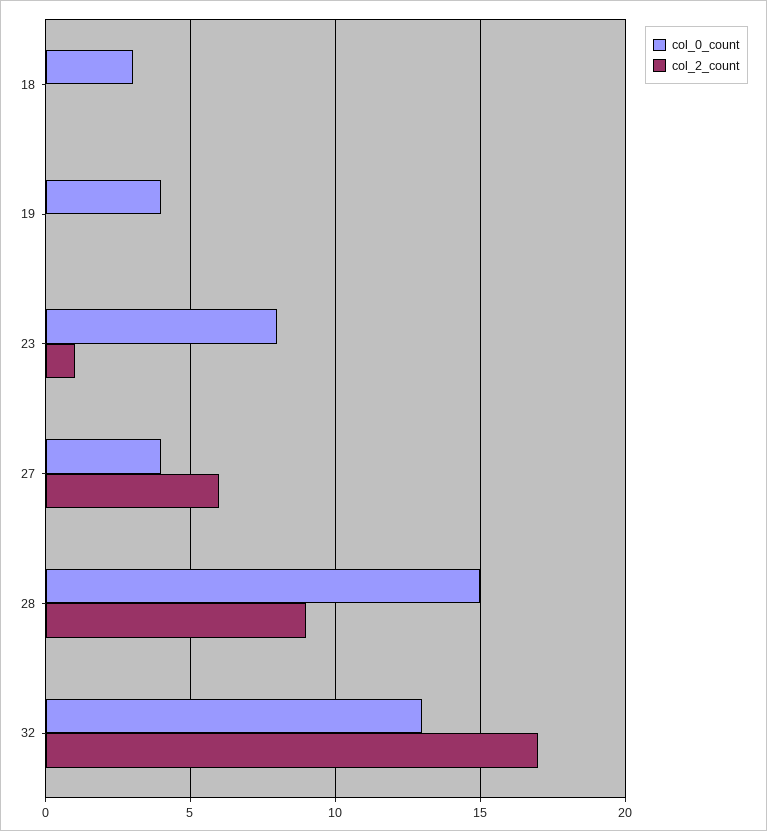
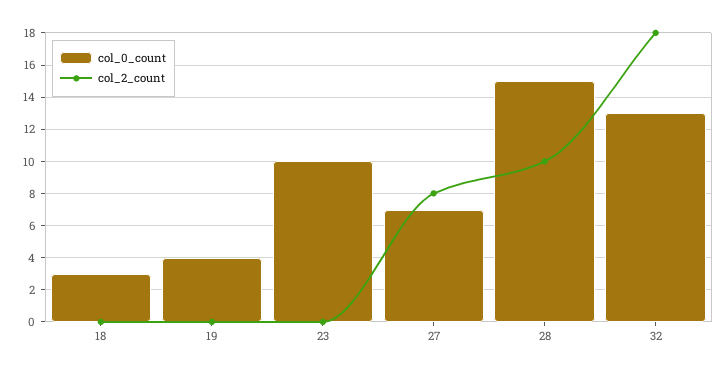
col_0_count, 23: 8 -> 10
col_2_count, 23: 1 -> 0
col_0_count, 27: 4 -> 7
col_2_count, 27: 6 -> 8
col_2_count, 28: 9 -> 10
col_2_count, 32: 17 -> 18

